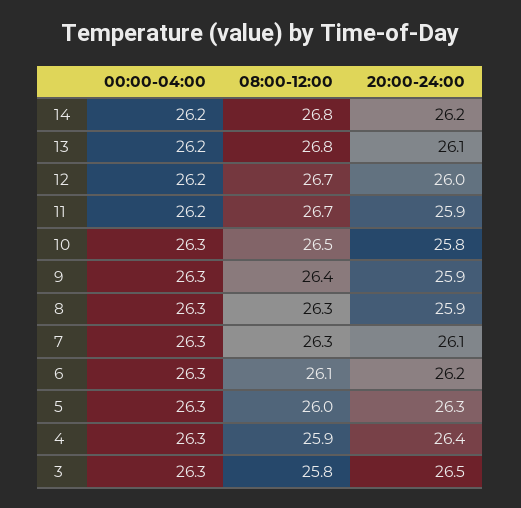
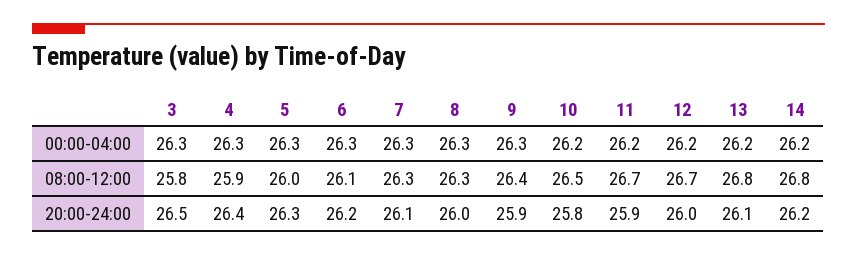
00:00-04:00, 10: 26.3 -> 26.2
20:00-24:00, 8: 25.9 -> 26

